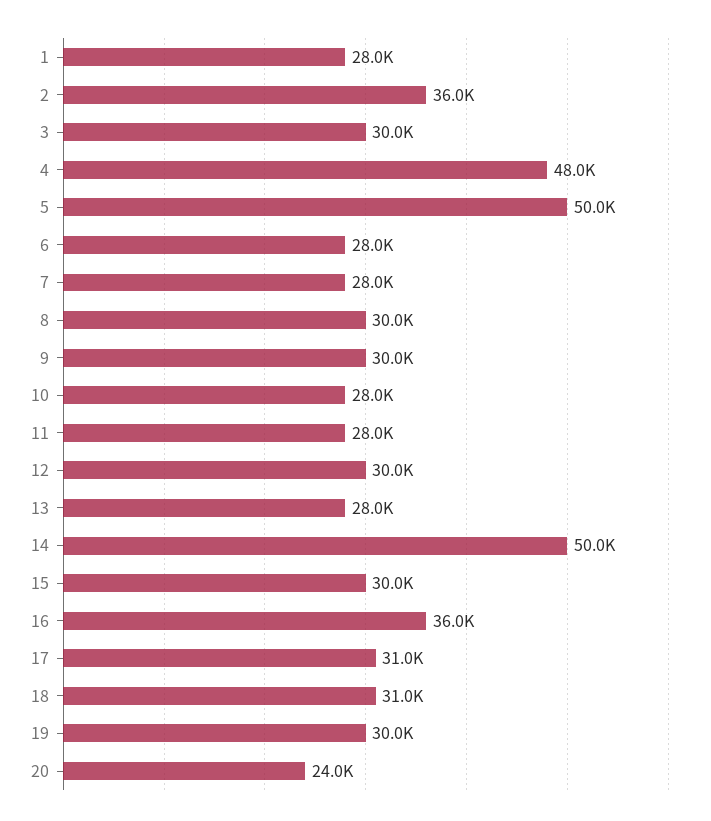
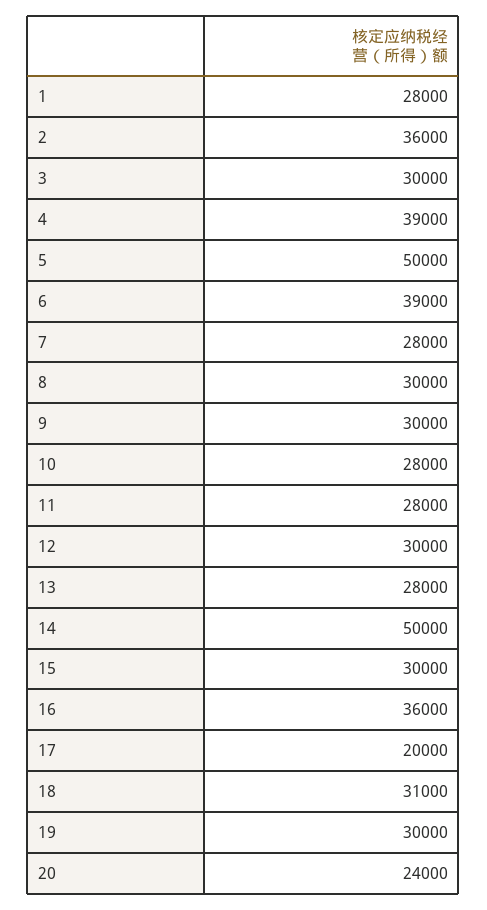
4: 48000 -> 39000
6: 28000 -> 39000
17: 31000 -> 20000

